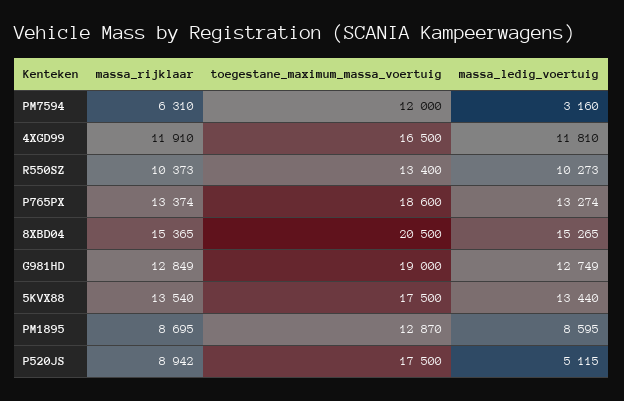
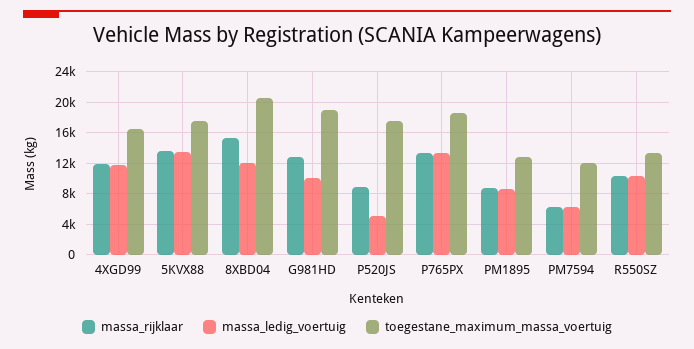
massa_ledig_voertuig, PM7594: 3160 -> 6000
massa_ledig_voertuig, 8XBD04: 15265 -> 12000
massa_ledig_voertuig, G981HD: 12749 -> 10000

